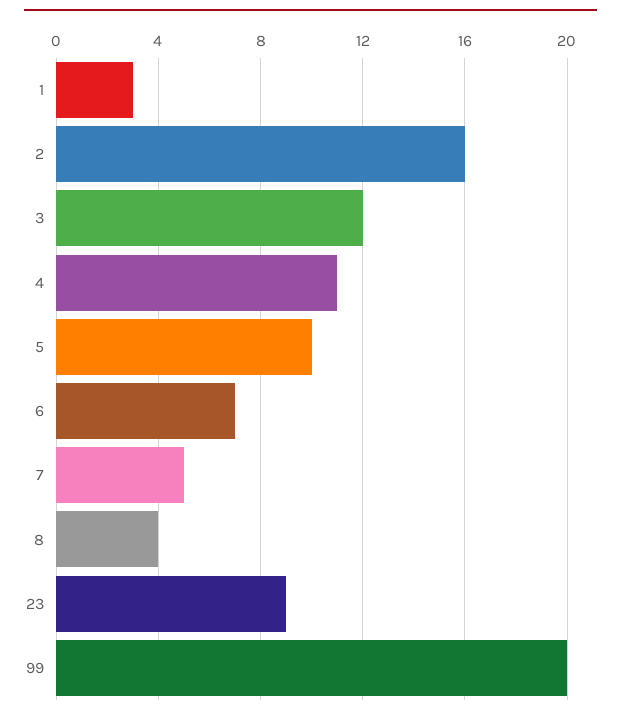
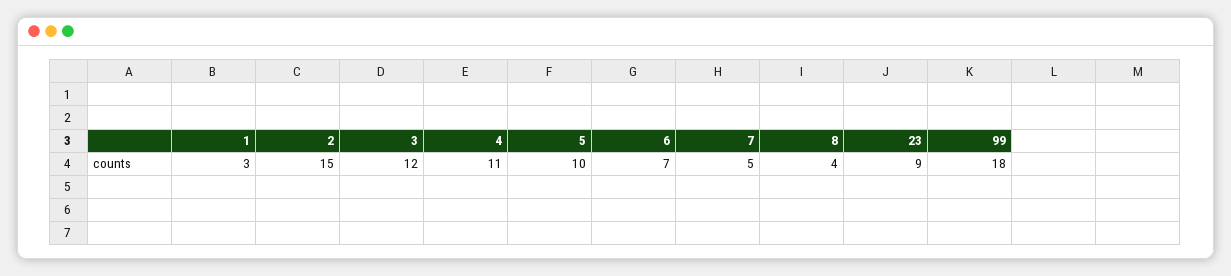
2: 16 -> 15
99: 20 -> 18

